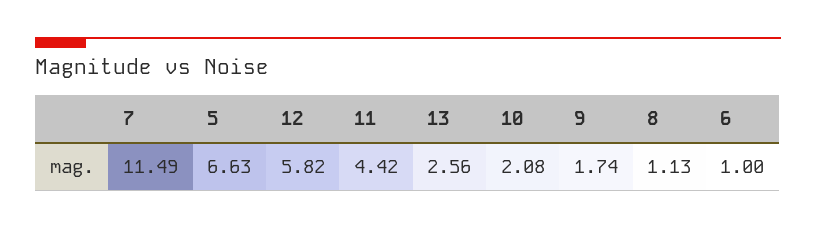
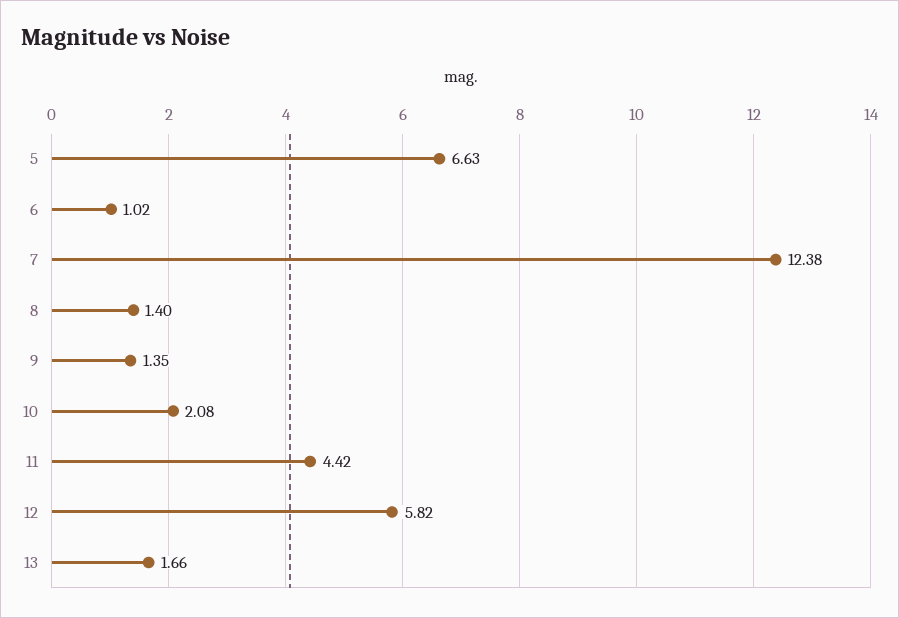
7: 11.49 -> 12.38
13: 2.56 -> 1.66
9: 1.74 -> 1.35
8: 1.13 -> 1.4
6: 1 -> 1.02

